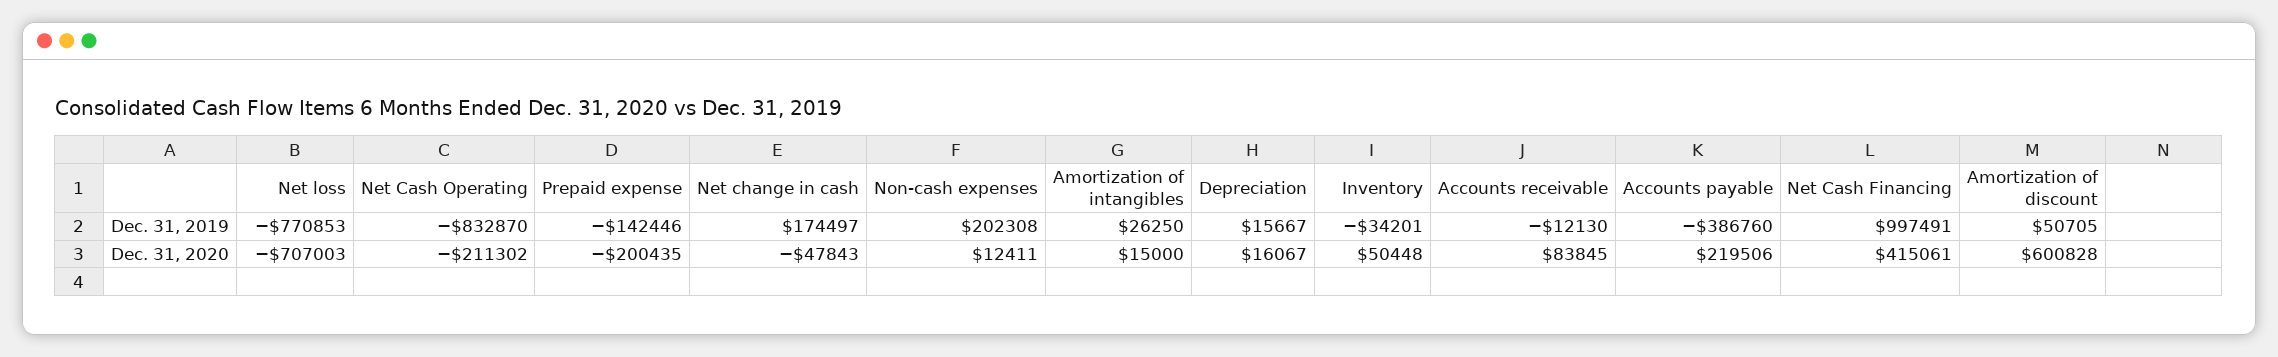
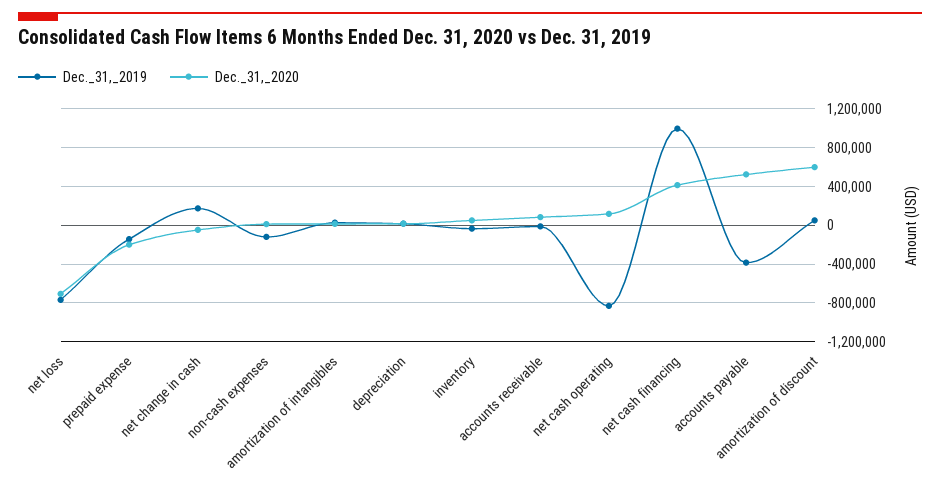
Dec. 31, 2019, Non-cash expenses: 202308 -> -100000
Dec. 31, 2020, Net Cash Operating: -211302 -> 100000
Dec. 31, 2020, Accounts payable: 219506 -> 500000

